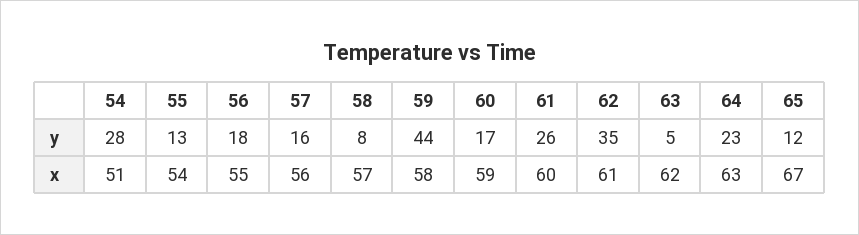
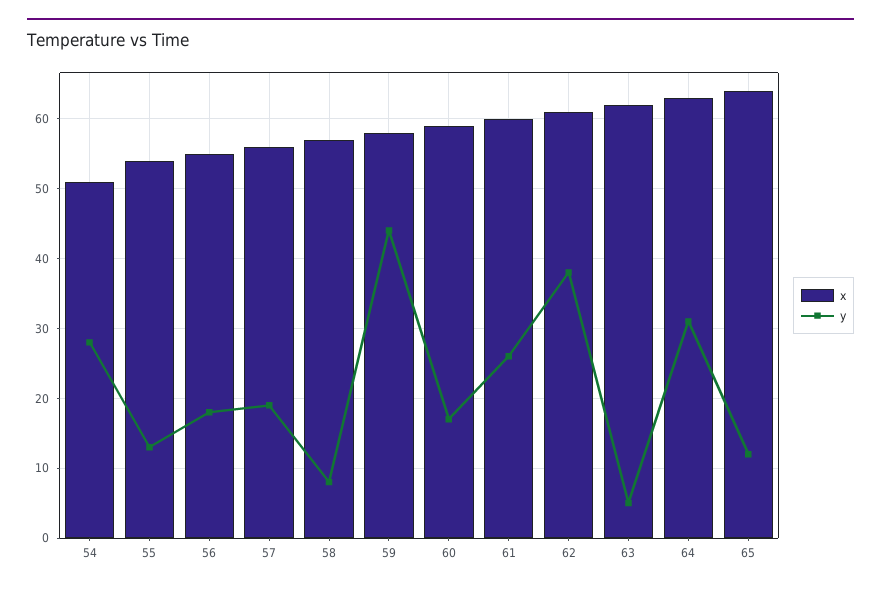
y, 57: 16 -> 19
y, 62: 35 -> 38
y, 64: 23 -> 31
x, 65: 67 -> 64

